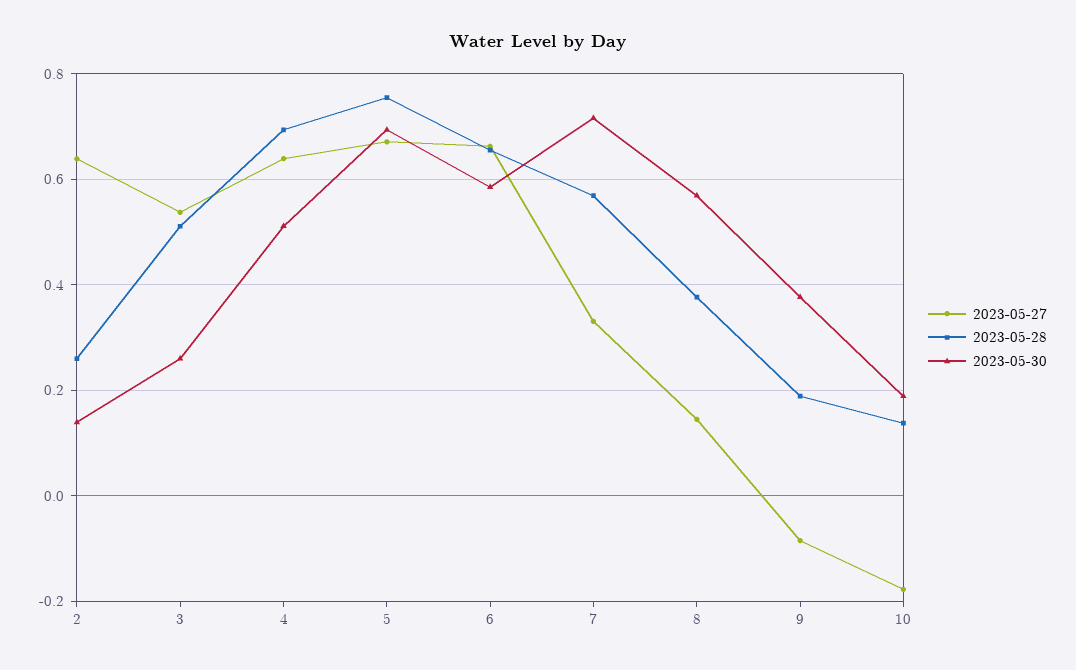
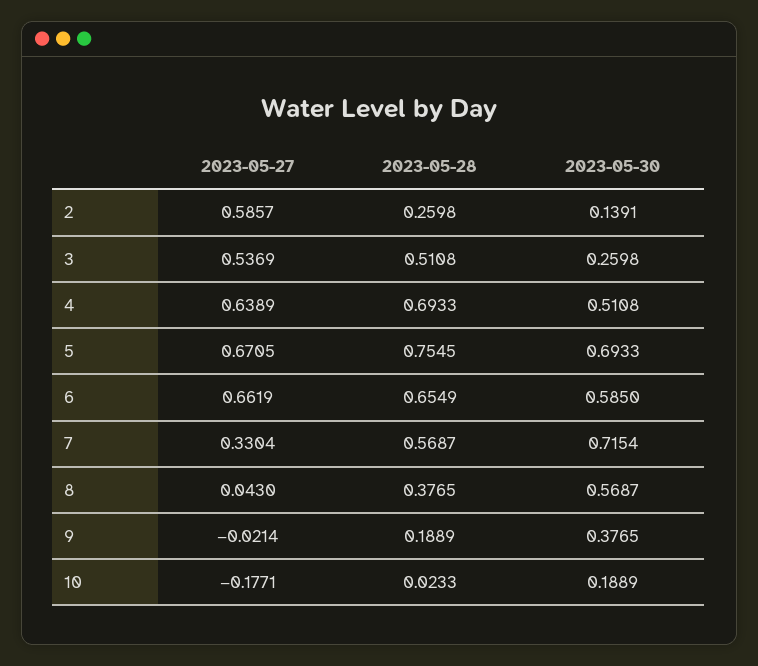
2023-05-27, 2: 0.64 -> 0.5857
2023-05-27, 8: 0.14 -> 0.043
2023-05-27, 9: -0.08 -> -0.0214
2023-05-28, 10: 0.14 -> 0.0233

